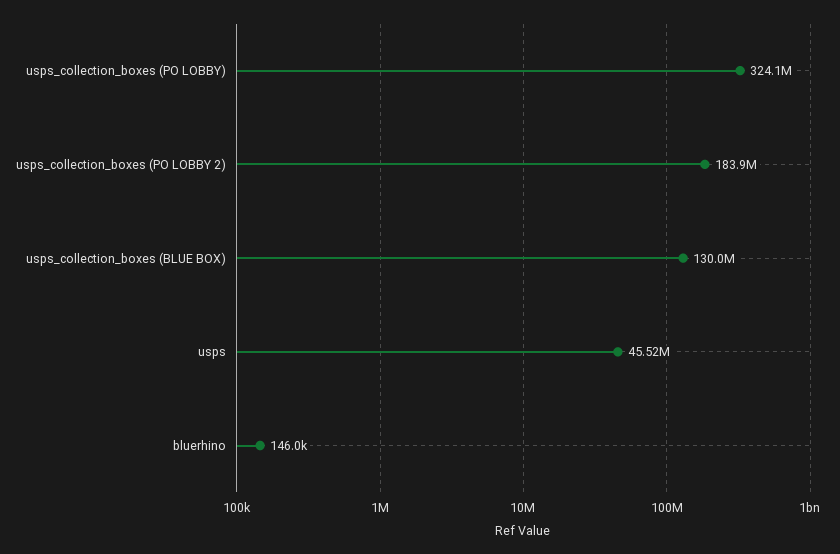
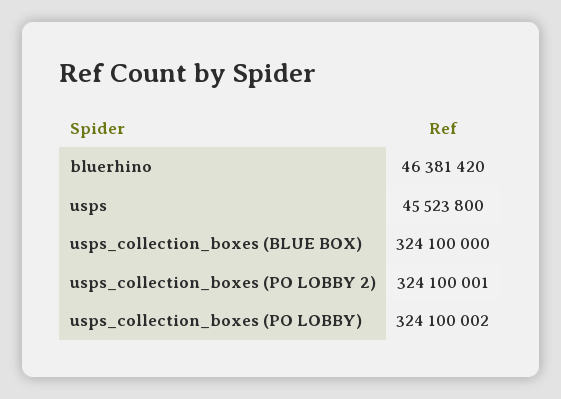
usps_collection_boxes (PO LOBBY 2): 183900000 -> 324100001
usps_collection_boxes (BLUE BOX): 130000000 -> 324100000
bluerhino: 146000 -> 46381420

